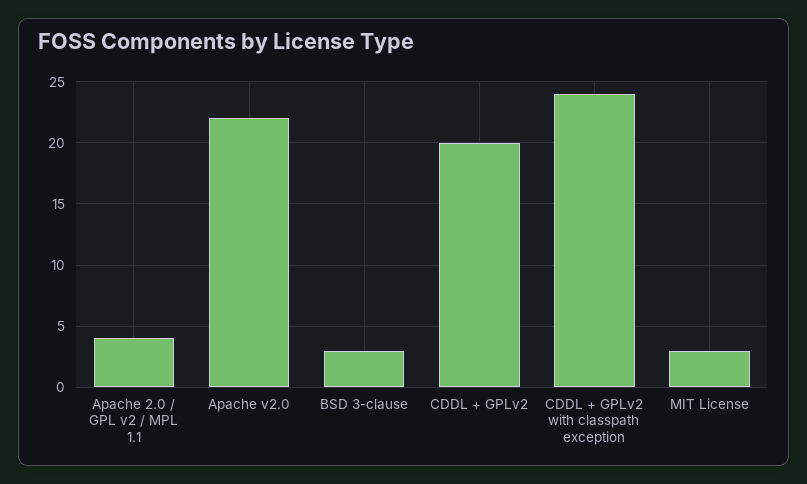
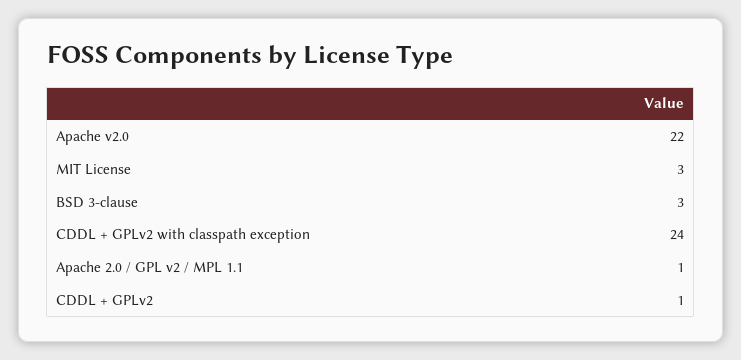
Apache 2.0 / GPL v2 / MPL 1.1: 4 -> 1
CDDL + GPLv2: 20 -> 1

